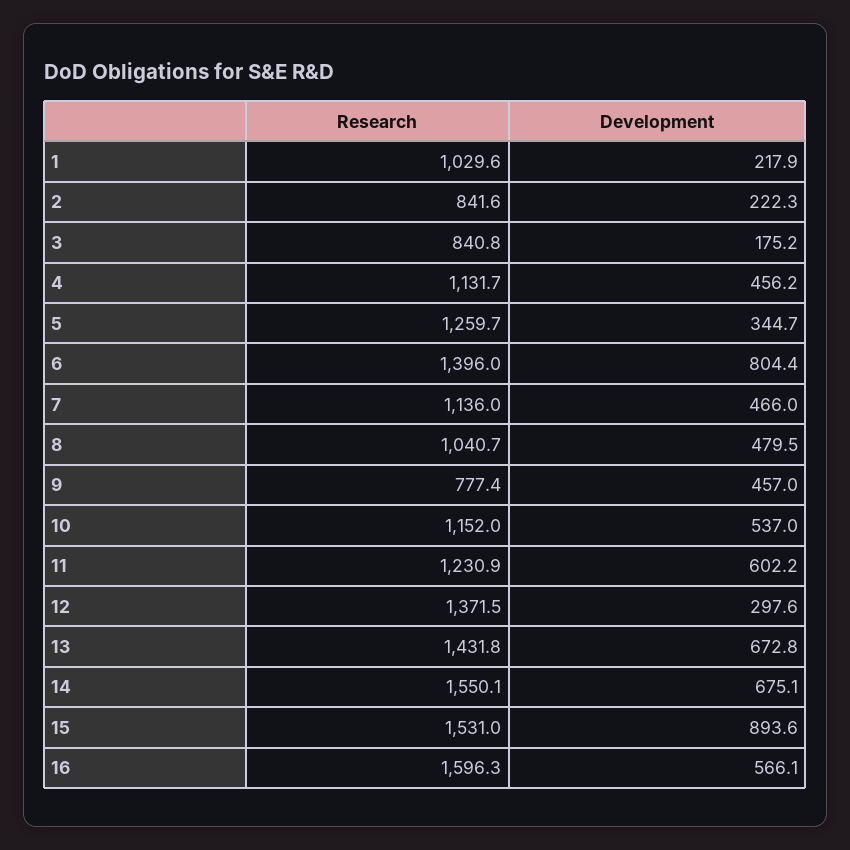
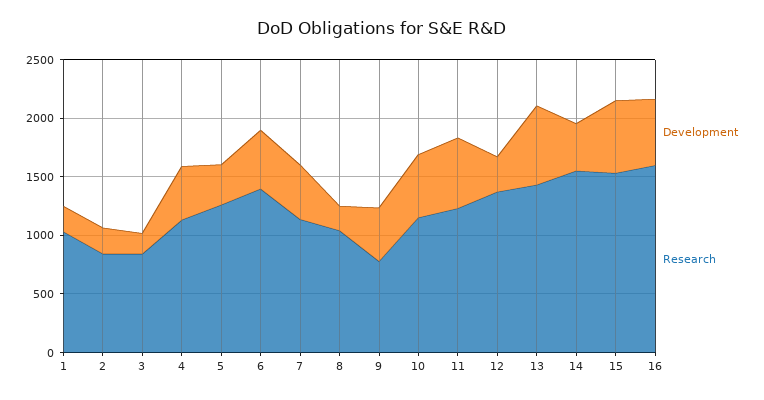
Development, 6: 804.4 -> 500
Development, 8: 479.5 -> 200
Development, 14: 675.1 -> 400
Development, 15: 893.6 -> 600

